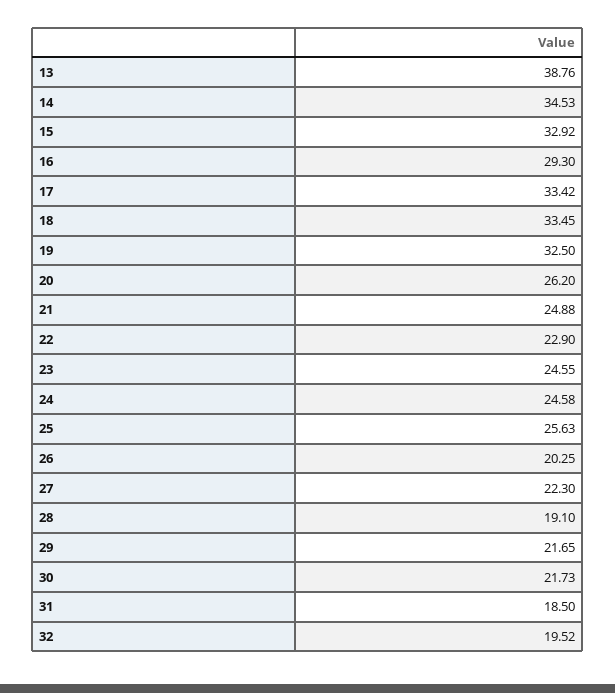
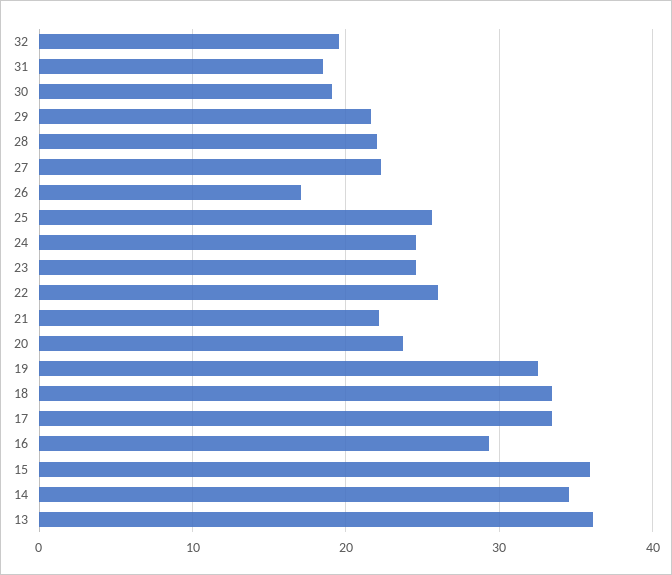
13: 38.76 -> 36
15: 32.92 -> 36
20: 26.2 -> 24
21: 24.88 -> 22
22: 22.9 -> 26
26: 20.25 -> 17
28: 19.1 -> 22
30: 21.73 -> 19

